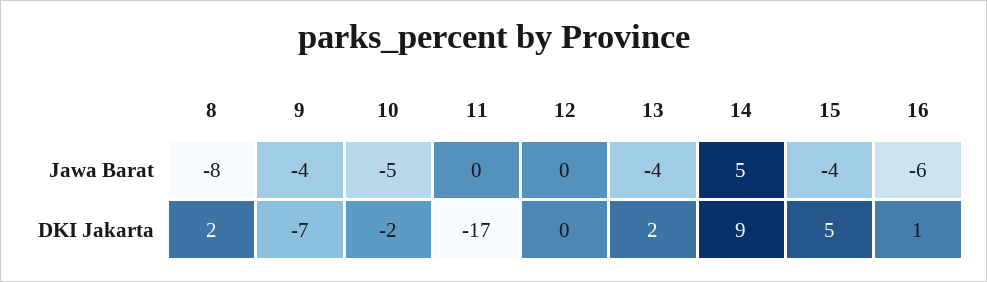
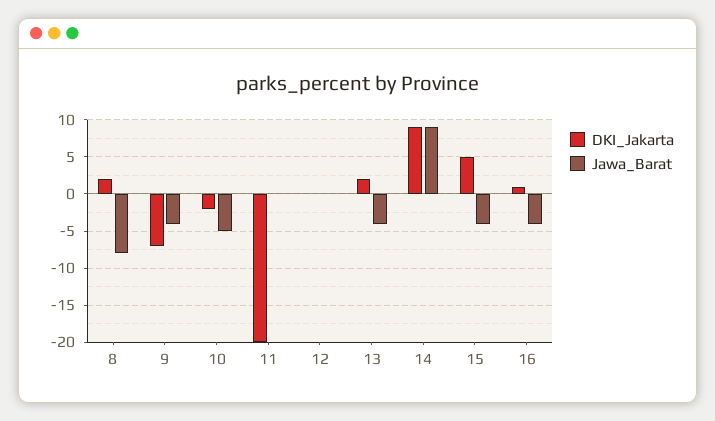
Jawa Barat, 14: 5 -> 9
Jawa Barat, 16: -6 -> -4
DKI Jakarta, 11: -17 -> -20

